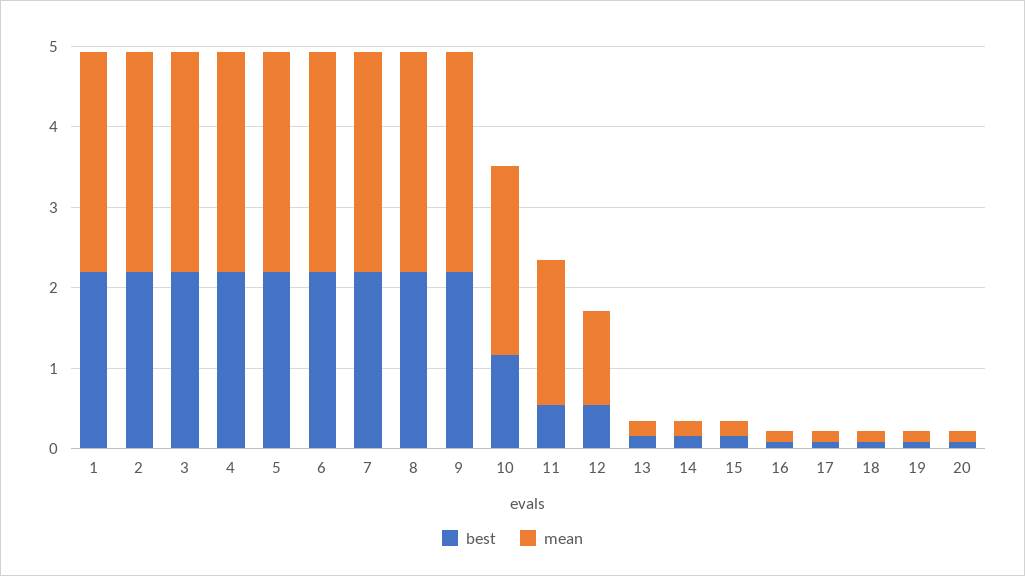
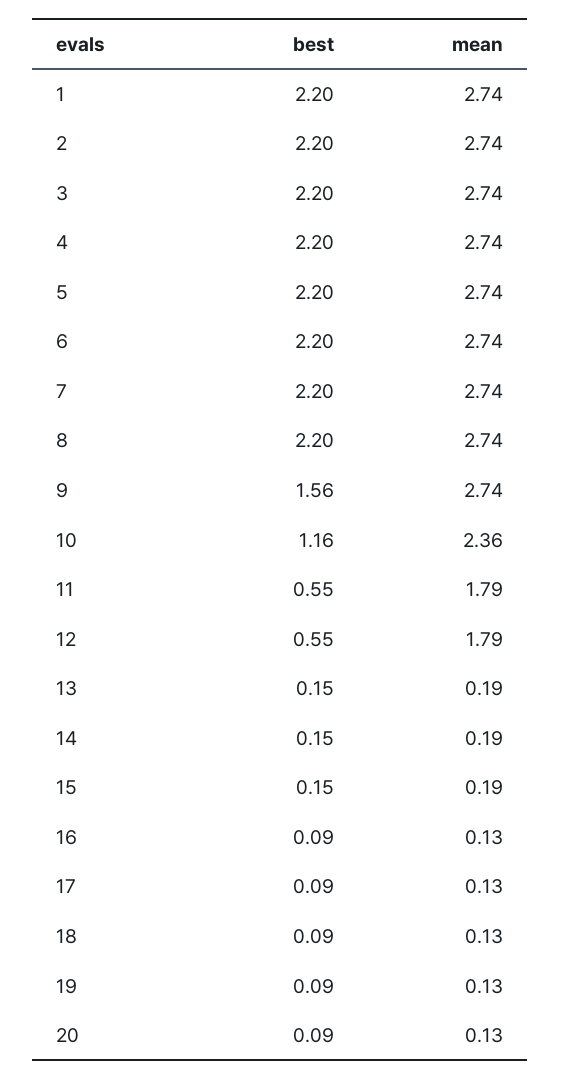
best, 9: 2.2 -> 1.56
mean, 12: 1.2 -> 1.79

